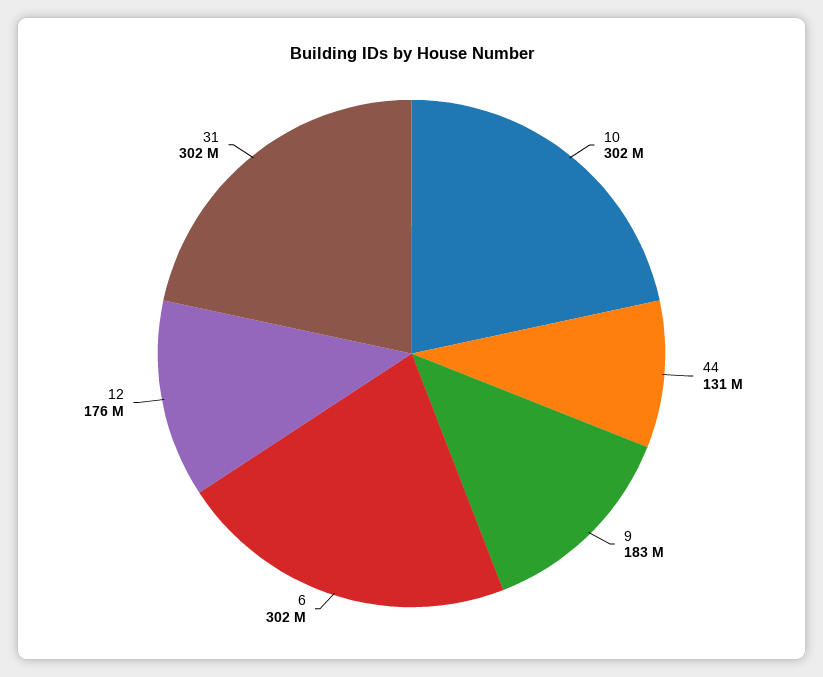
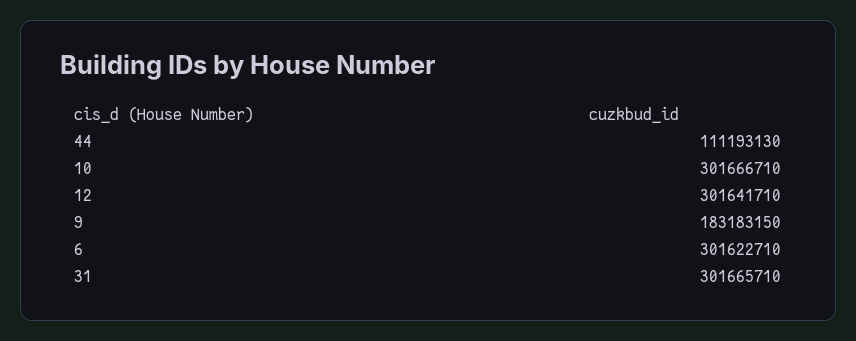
44: 131000000 -> 111193130
12: 176000000 -> 301641710

